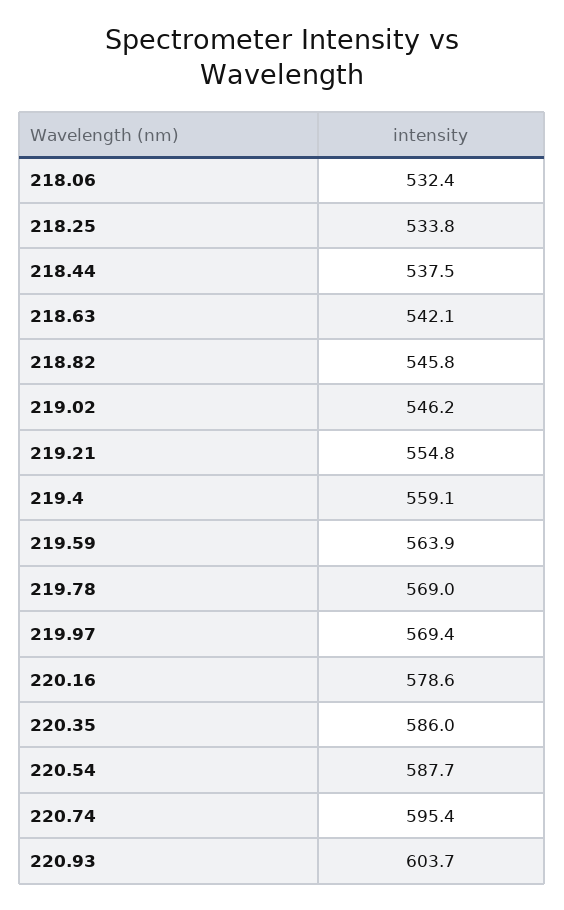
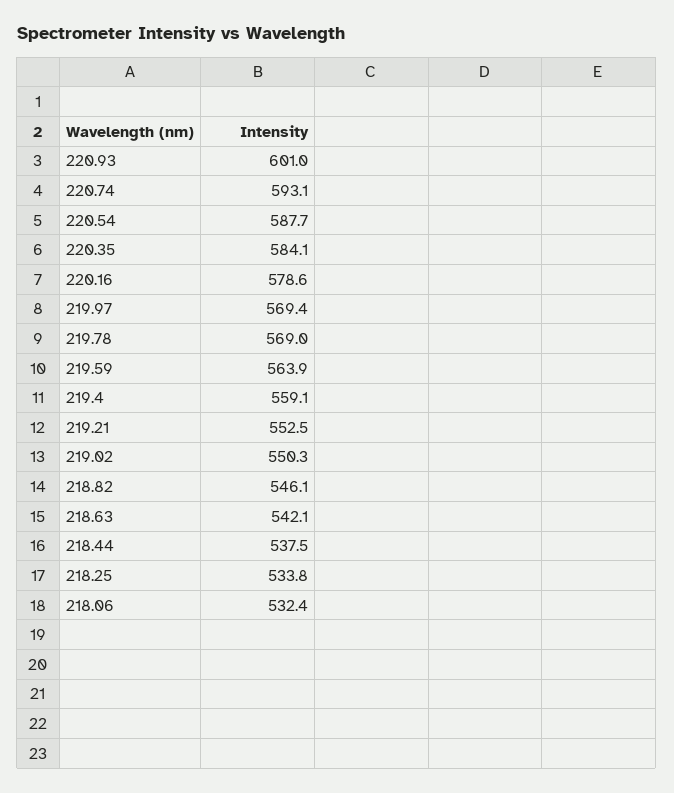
218.82: 545.8 -> 546.1
219.02: 546.2 -> 550.3
219.21: 554.8 -> 552.5
220.35: 586 -> 584.1
220.74: 595.4 -> 593.1
220.93: 603.7 -> 601

